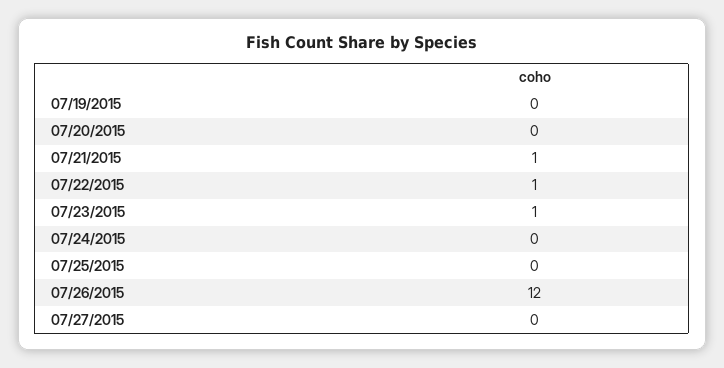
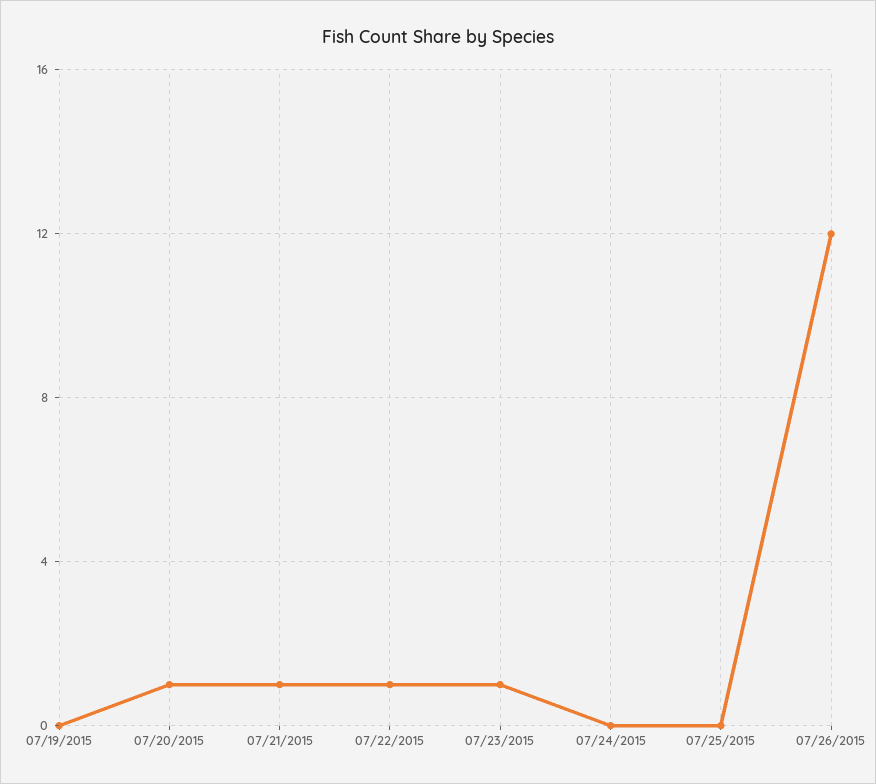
07/20/2015: 0 -> 1
07/27/2015: 0 -> none

